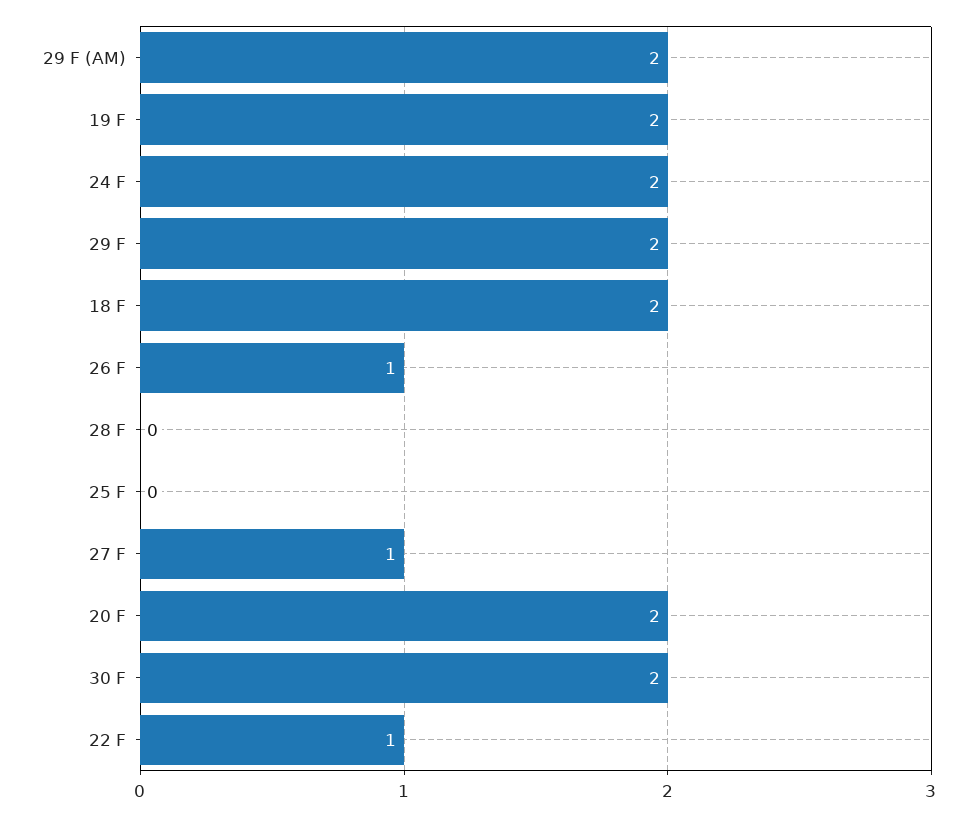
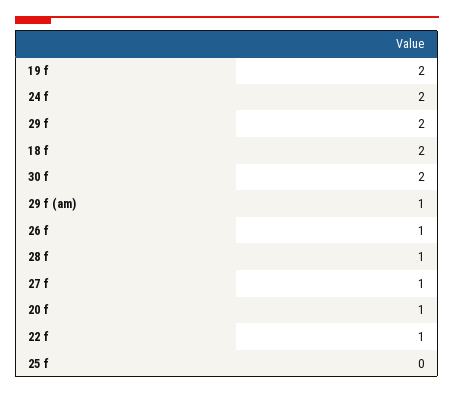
29 F (AM): 2 -> 1
28 F: 0 -> 1
20 F: 2 -> 1

